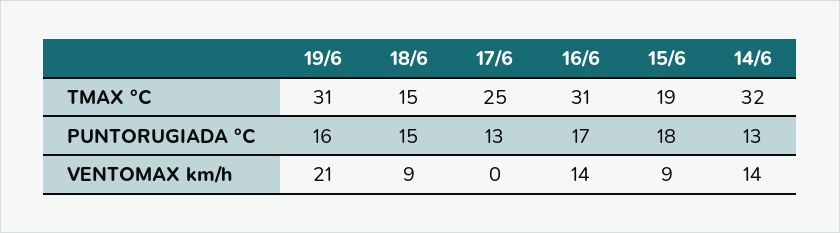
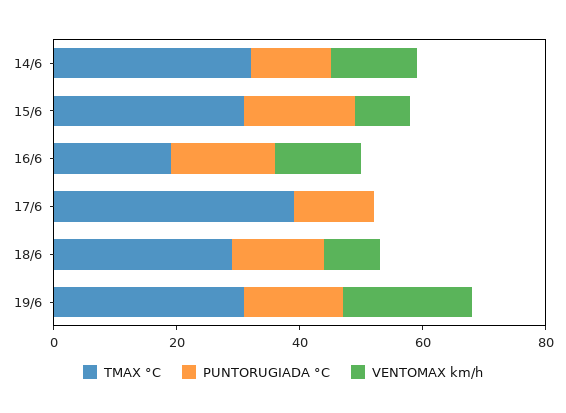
TMAX °C, 18/6: 15 -> 30
TMAX °C, 17/6: 25 -> 40
TMAX °C, 16/6: 31 -> 20
TMAX °C, 15/6: 19 -> 30

